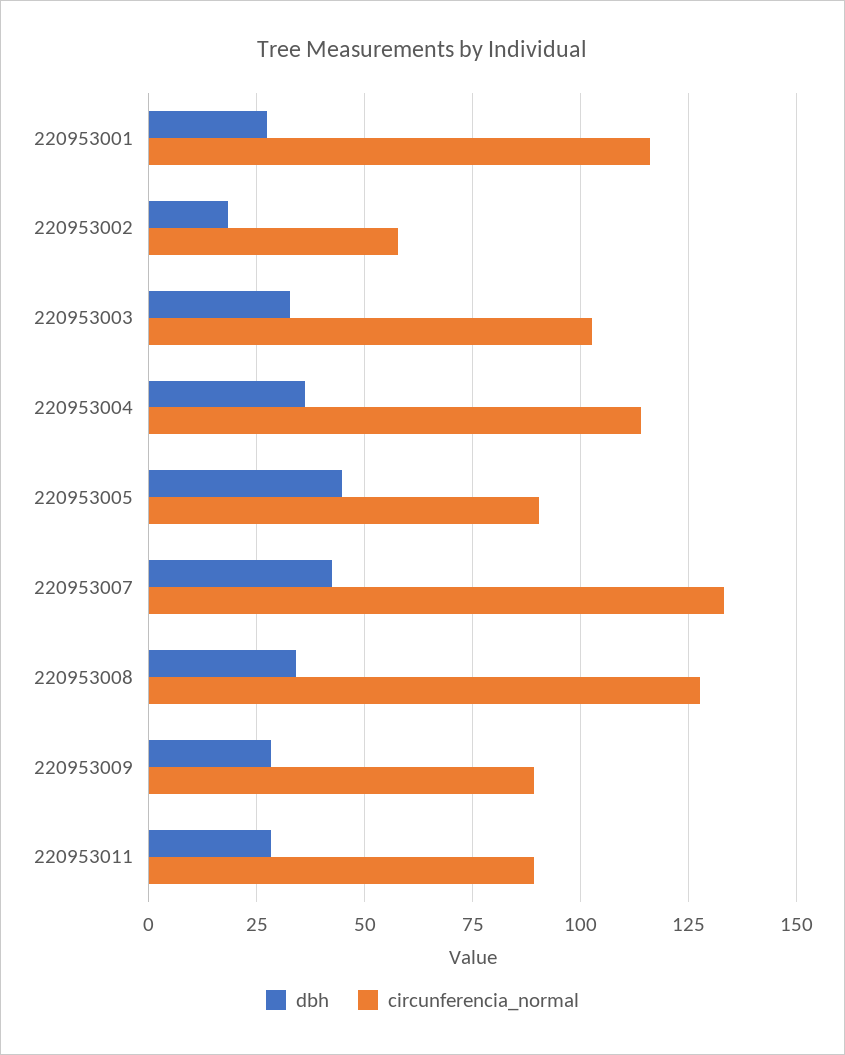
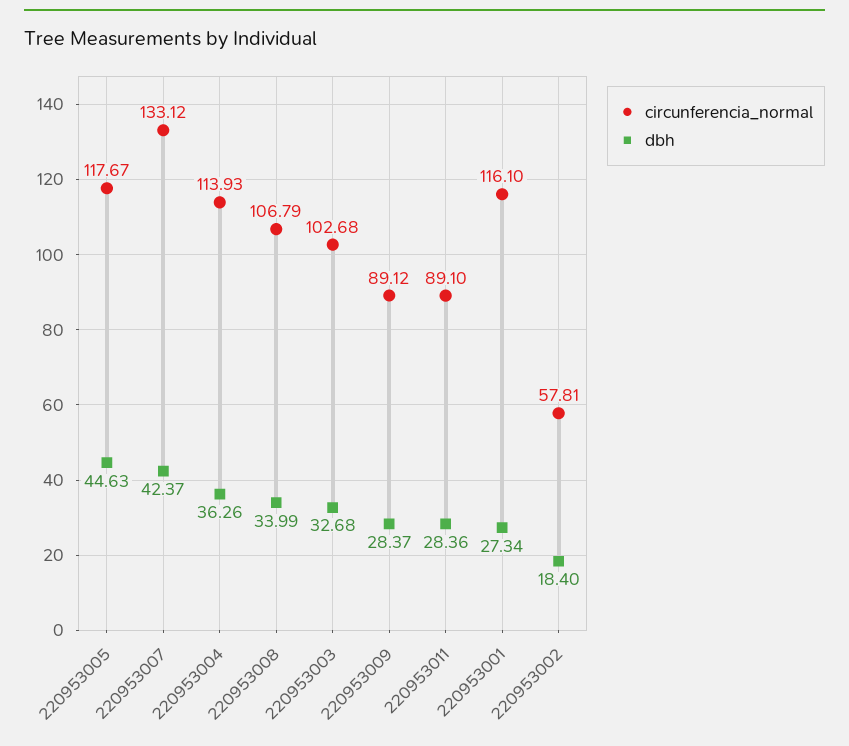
circunferencia_normal, 220953005: 90 -> 117.67
circunferencia_normal, 220953008: 127.5 -> 106.79

